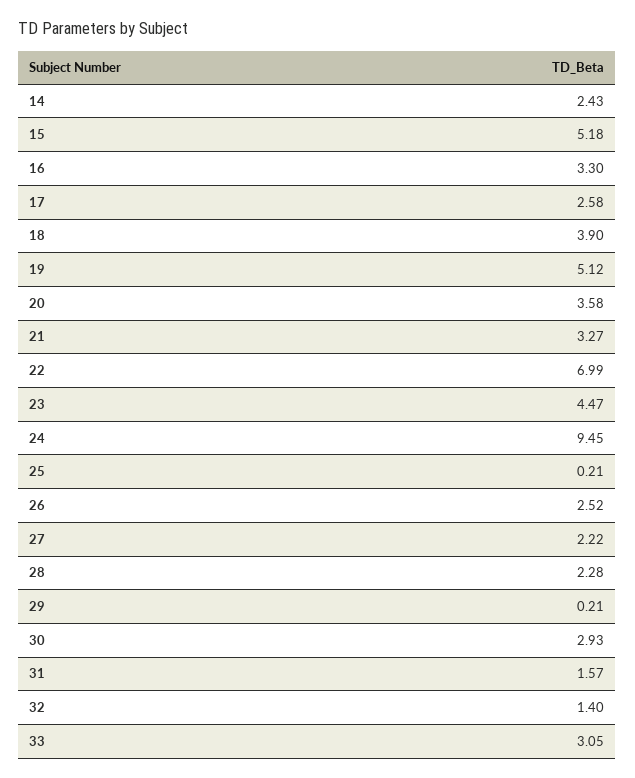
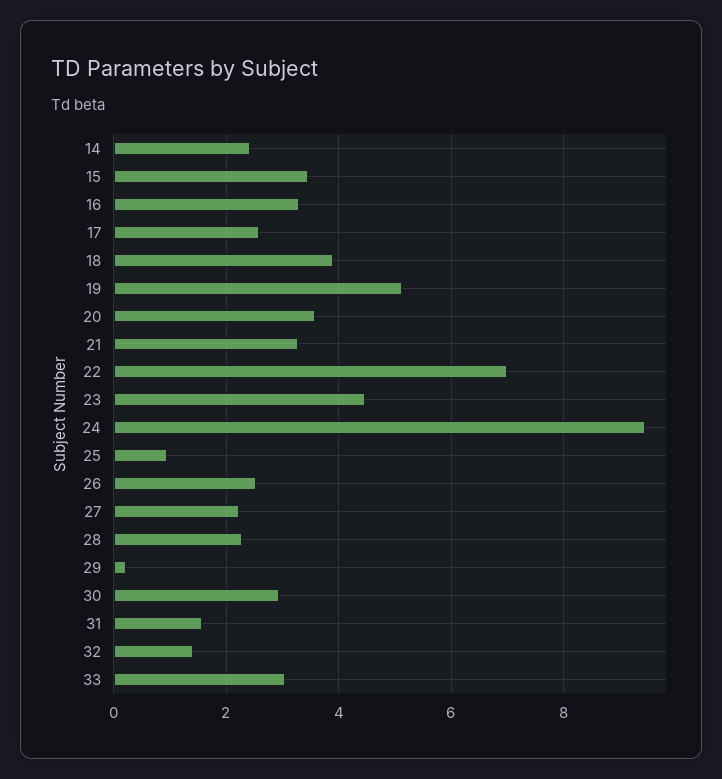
15: 5.18 -> 3.4
25: 0.21 -> 1

